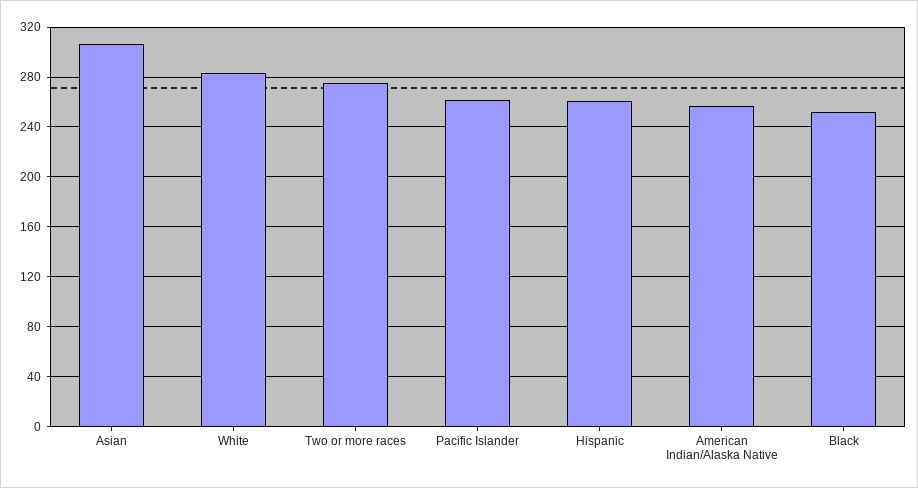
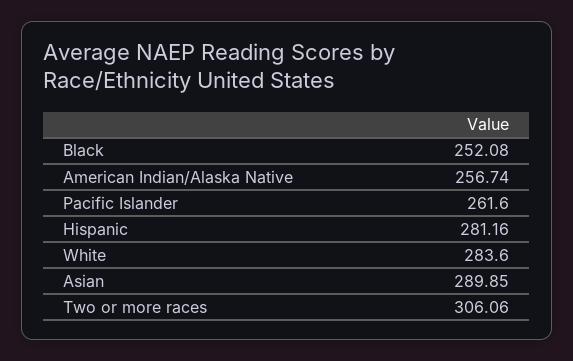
Asian: 305 -> 289.85
Two or more races: 275 -> 306.06
Hispanic: 260 -> 281.16

